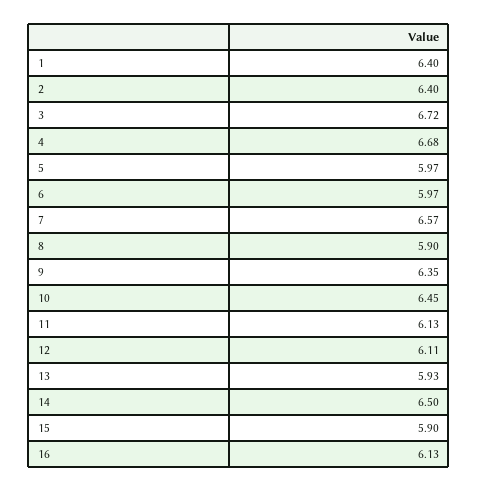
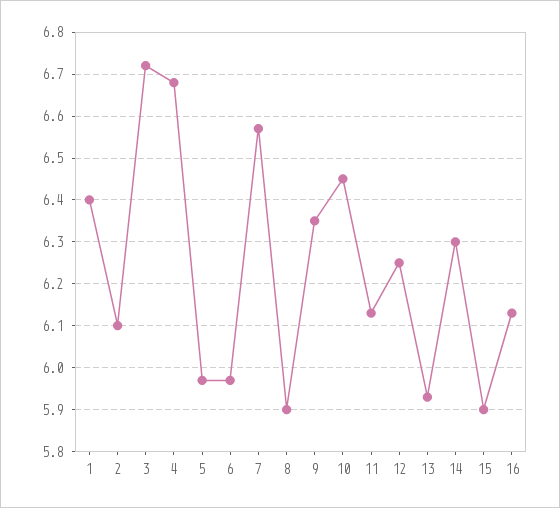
2: 6.4 -> 6.1
12: 6.11 -> 6.25
14: 6.5 -> 6.3

